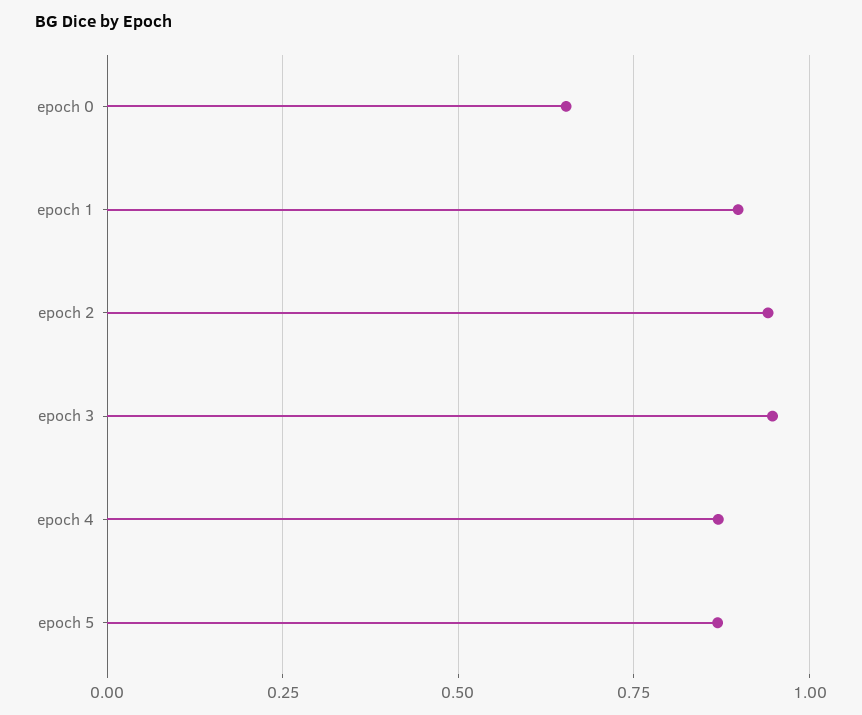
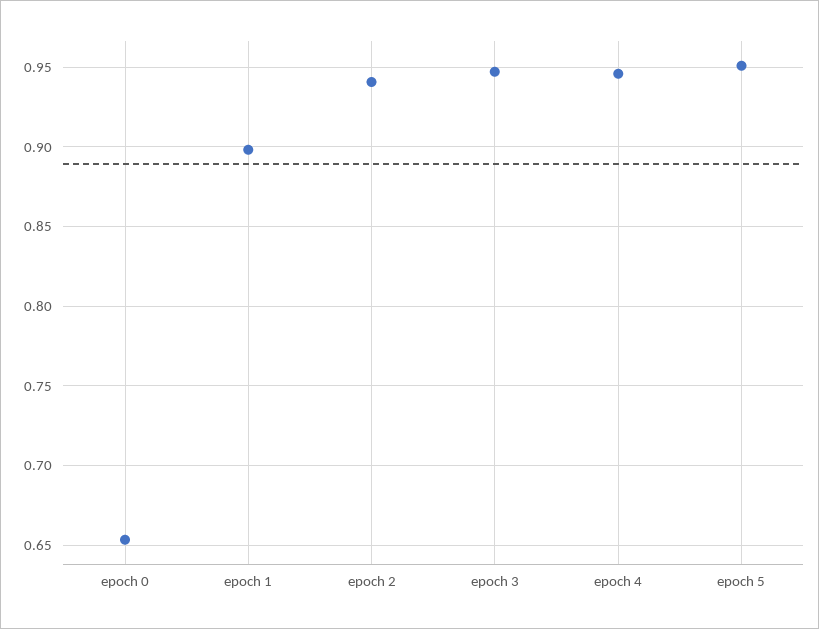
epoch 4: 0.875 -> 0.945
epoch 5: 0.875 -> 0.95

